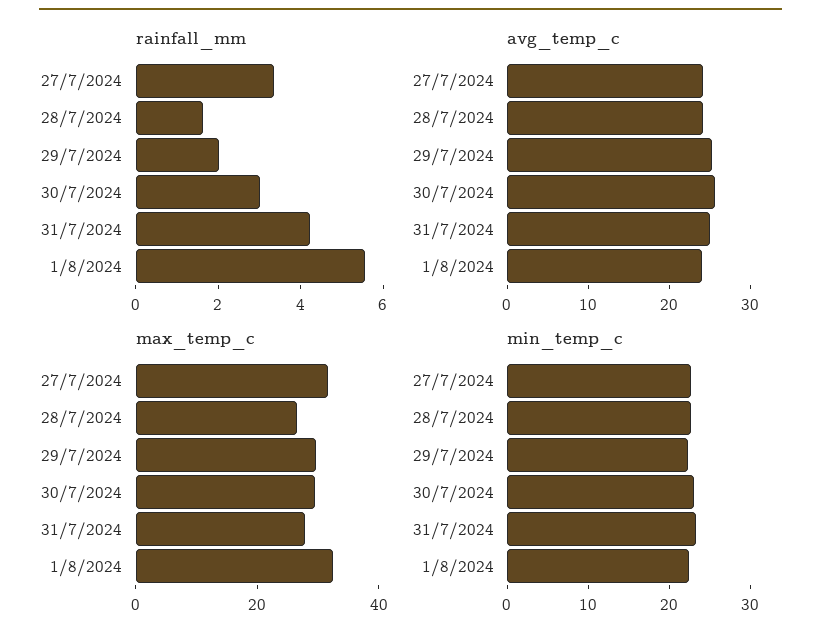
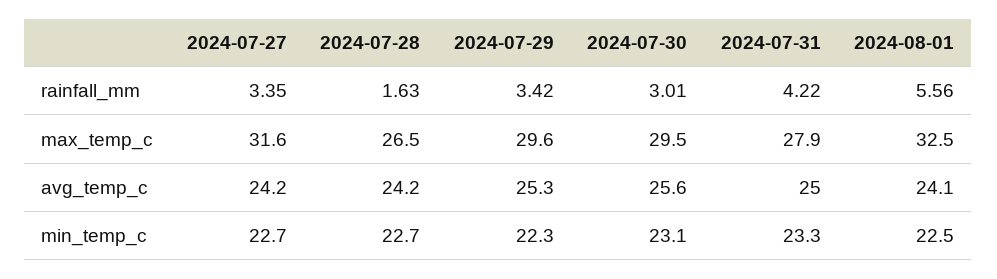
rainfall_mm, 29/7/2024: 2 -> 3.42

